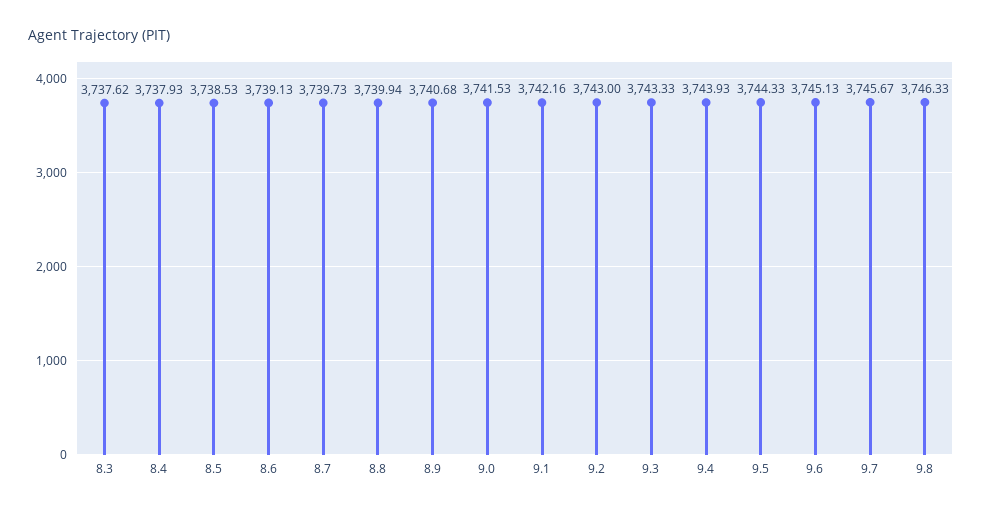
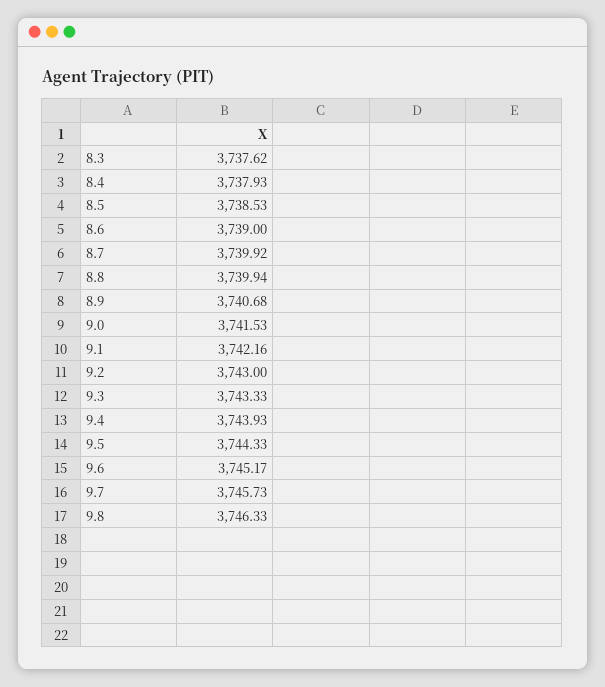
8.6: 3739.13 -> 3739
8.7: 3739.73 -> 3739.92
9.6: 3745.13 -> 3745.17
9.7: 3745.67 -> 3745.73

